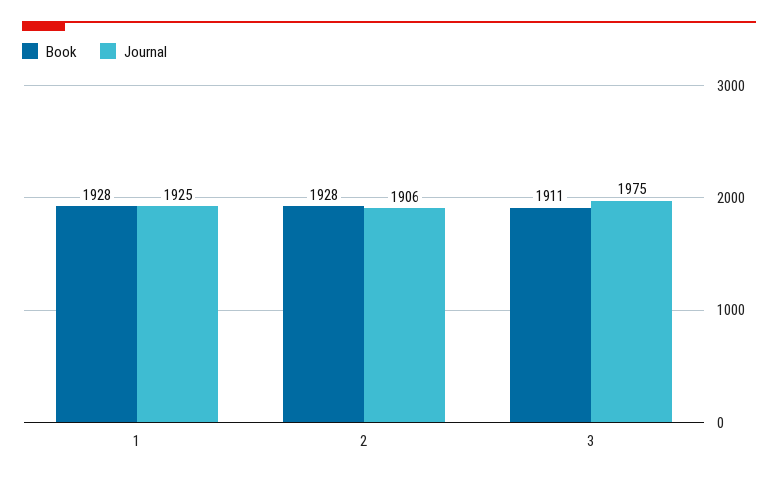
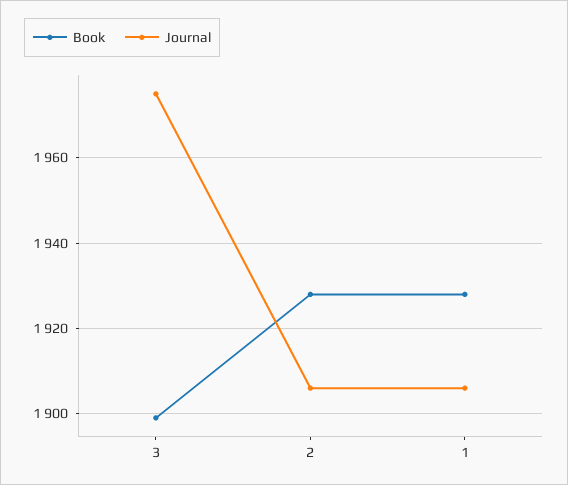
Journal, 1: 1925 -> 1905
Book, 3: 1911 -> 1900

